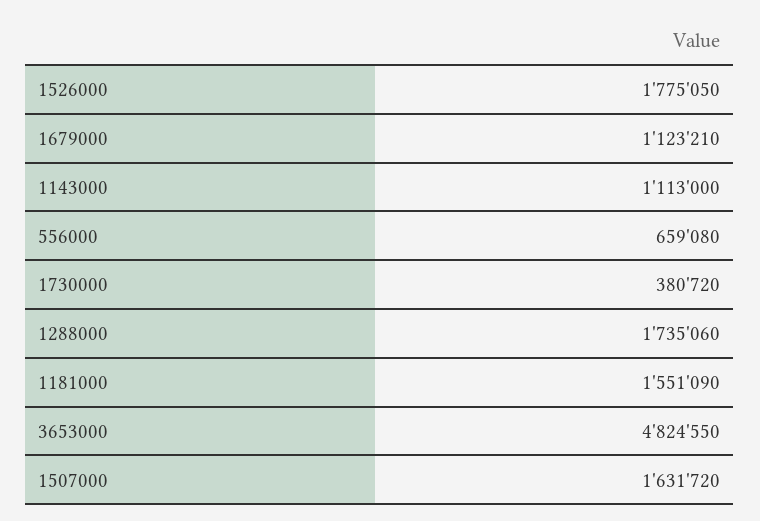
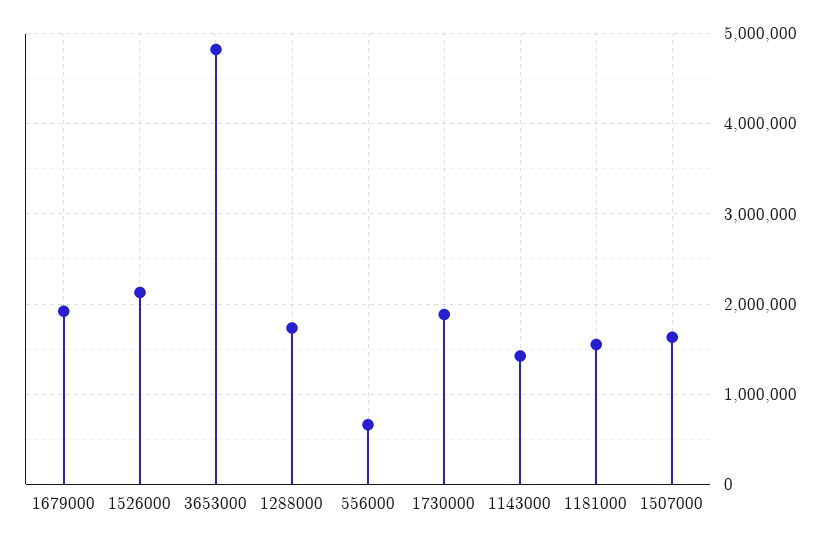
1526000: 1775050 -> 2100000
1679000: 1123210 -> 1900000
1143000: 1113000 -> 1400000
1730000: 380720 -> 1900000

